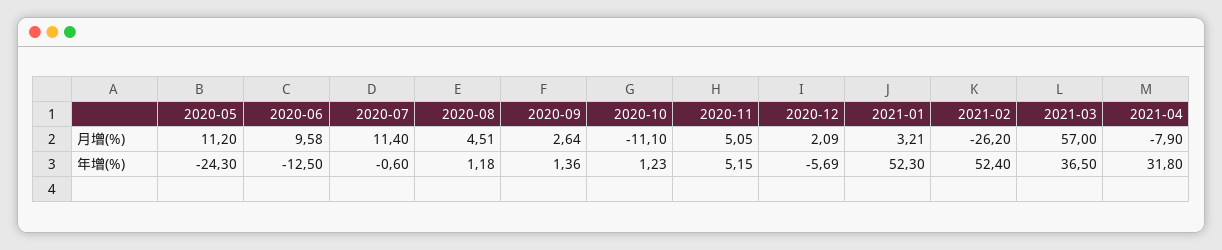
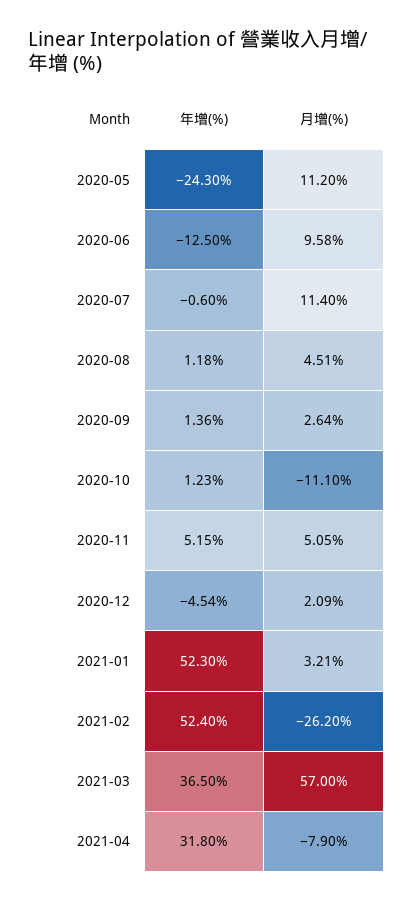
2020-12, 年增(%): -5.69 -> -4.54

